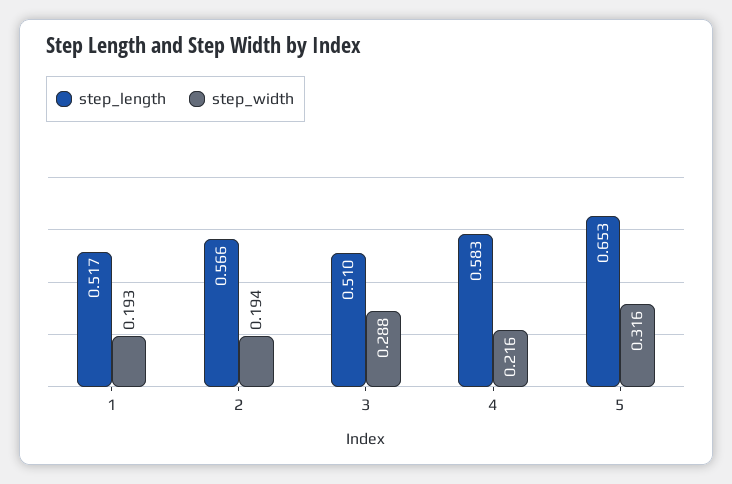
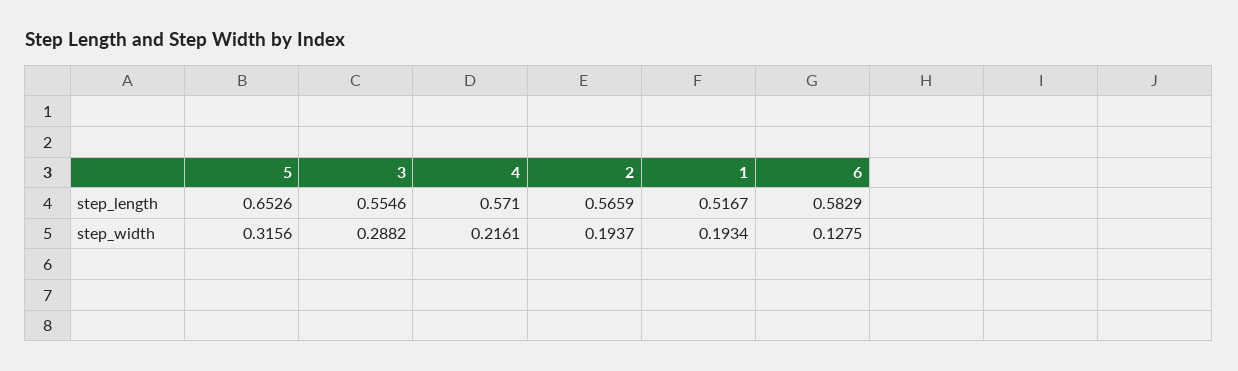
step_length, 3: 0.51 -> 0.5546
step_length, 4: 0.583 -> 0.571
step_length, 6: none -> 0.5829
step_width, 6: none -> 0.1275

